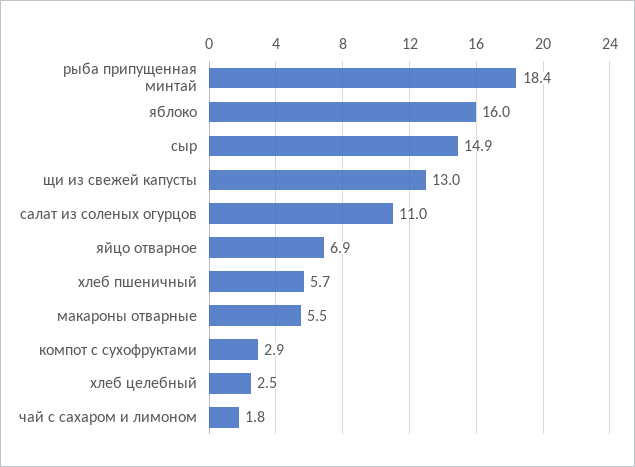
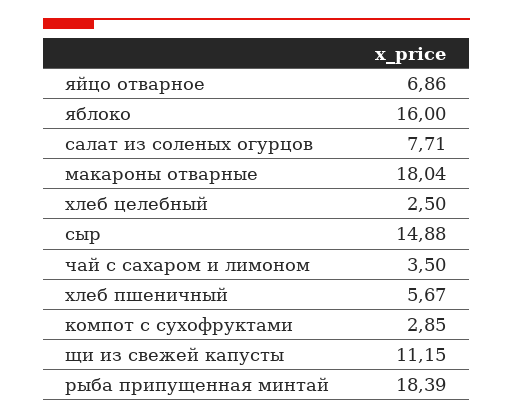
щи из свежей капусты: 13 -> 11.15
салат из соленых огурцов: 11 -> 7.71
макароны отварные: 5.5 -> 18.04
чай с сахаром и лимоном: 1.8 -> 3.5

